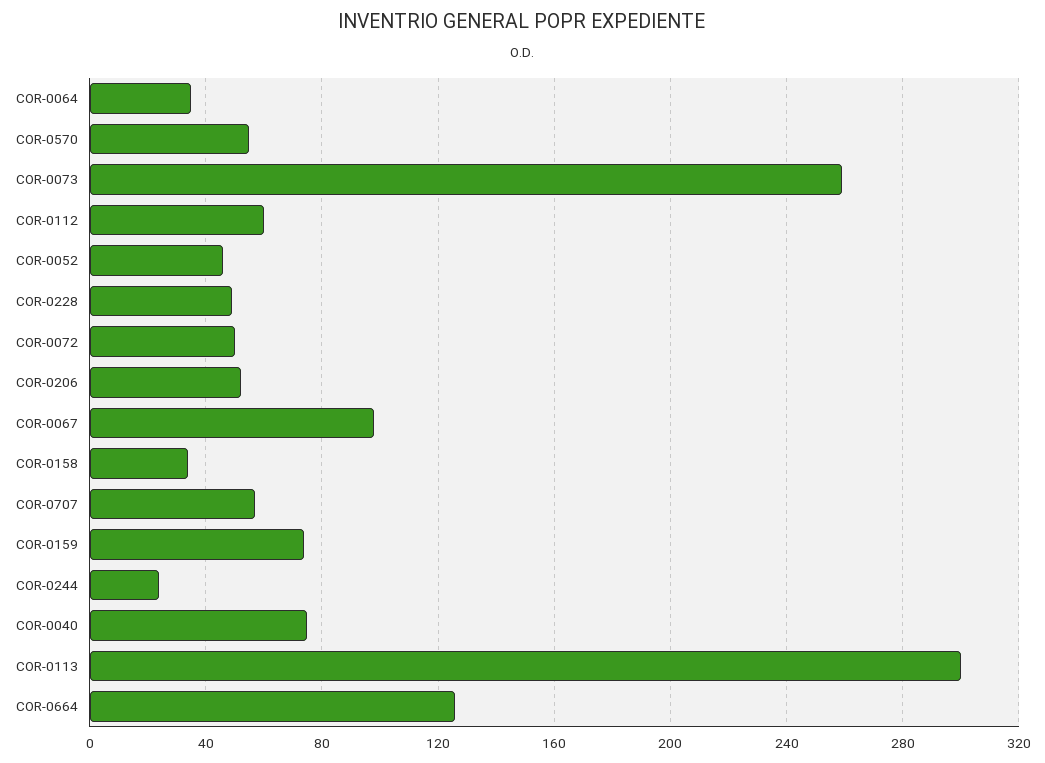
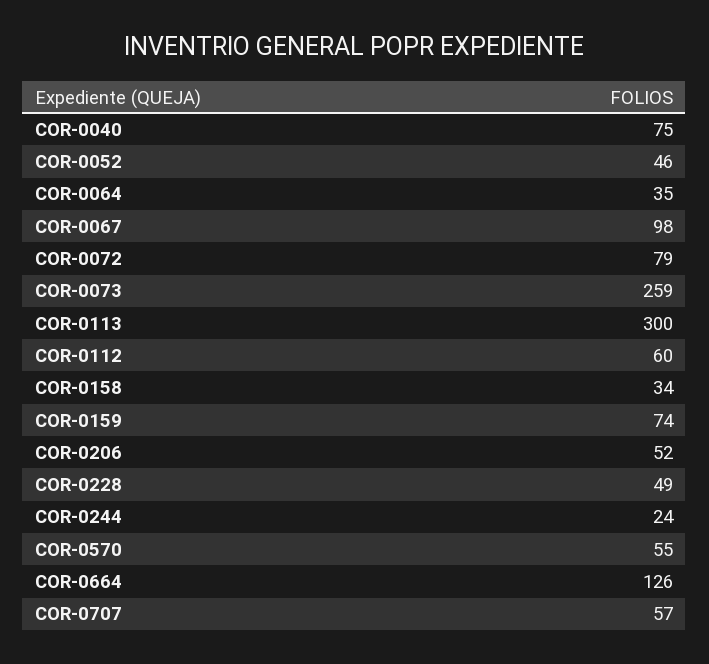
COR-0072: 50 -> 79

